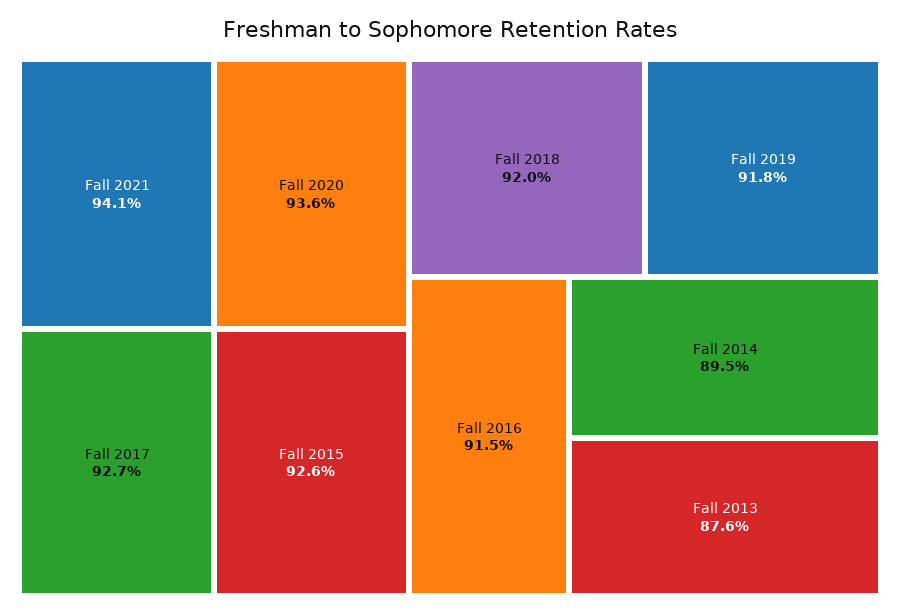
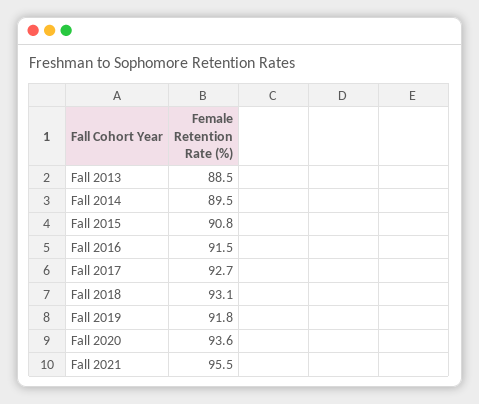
Fall 2021: 94.1 -> 95.5
Fall 2015: 92.6 -> 90.8
Fall 2018: 92 -> 93.1
Fall 2013: 87.6 -> 88.5

